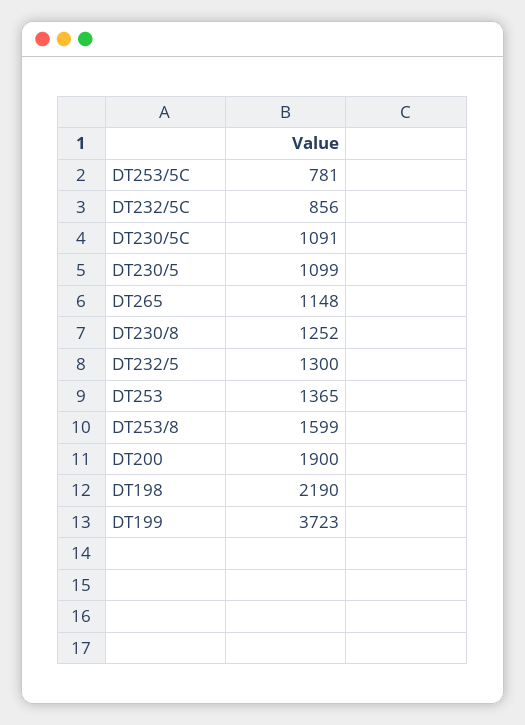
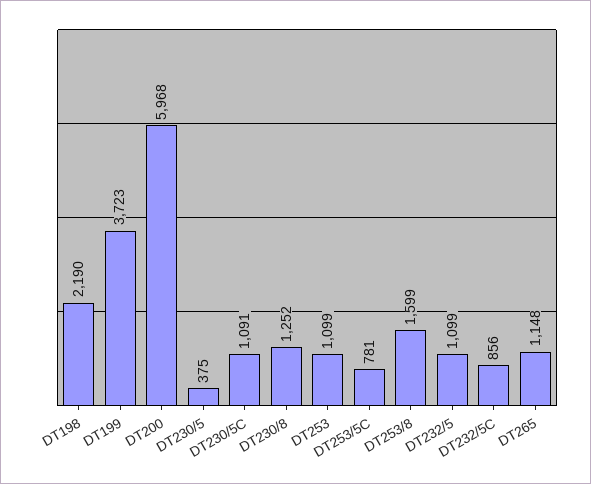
DT230/5: 1099 -> 375
DT232/5: 1300 -> 1099
DT253: 1365 -> 1099
DT200: 1900 -> 5968

